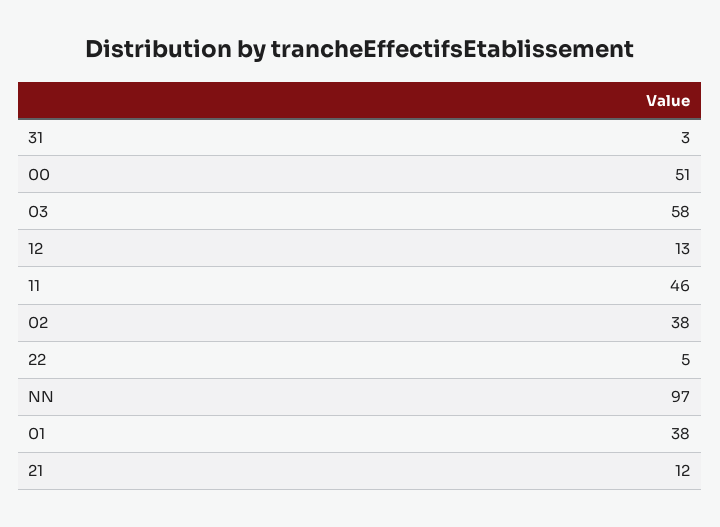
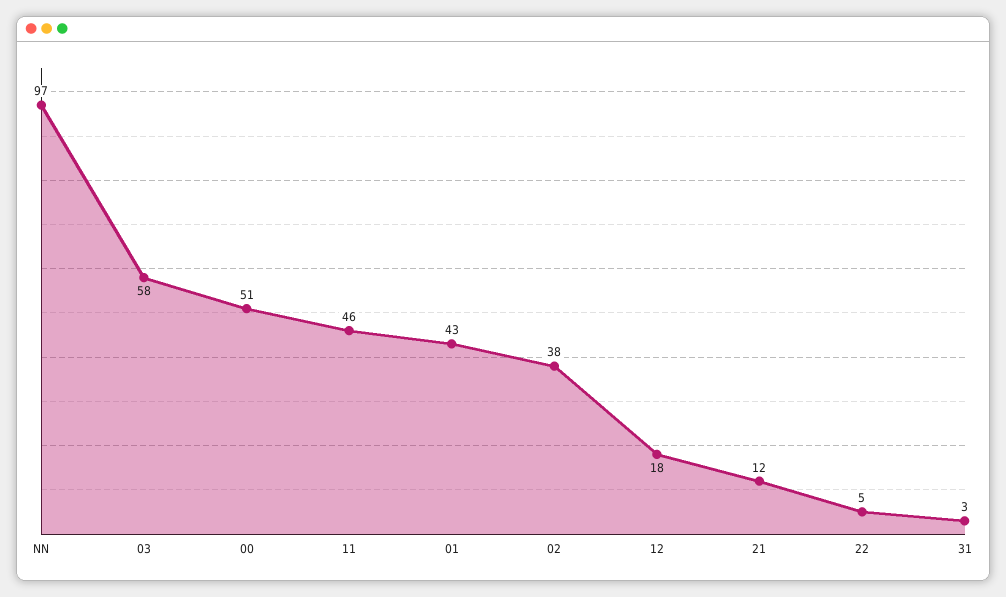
12: 13 -> 18
01: 38 -> 43

